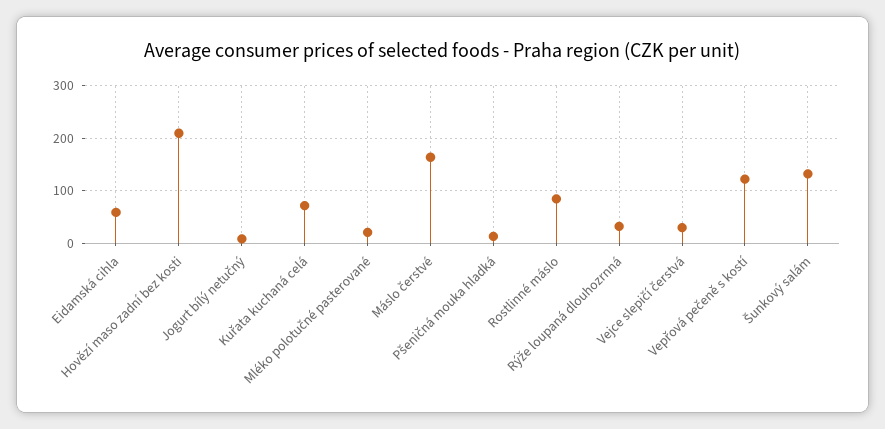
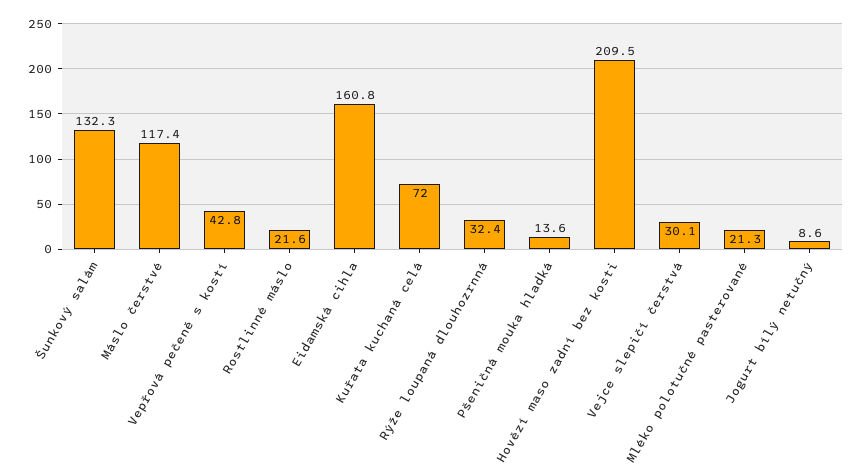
Eidamská cihla: 60 -> 160.8
Máslo čerstvé: 160 -> 117.4
Rostlinné máslo: 80 -> 21.6
Vepřová pečeně s kostí: 120 -> 42.8

